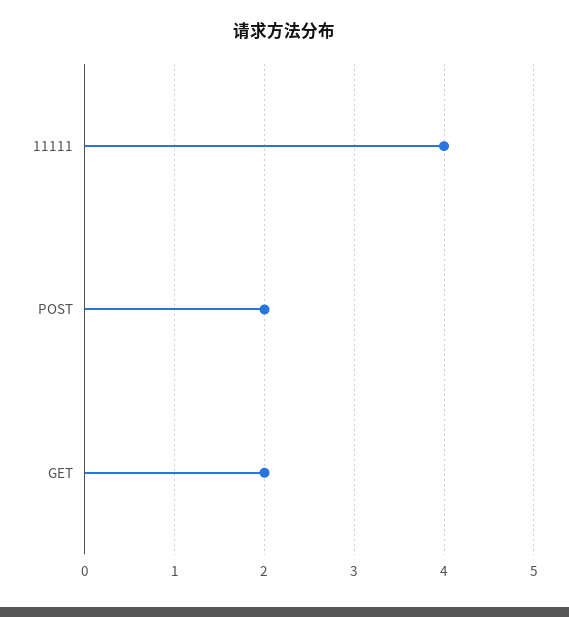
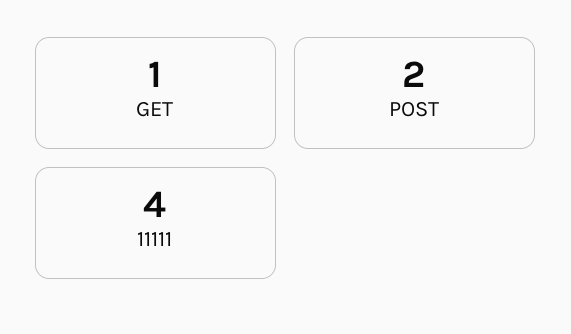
GET: 2 -> 1

